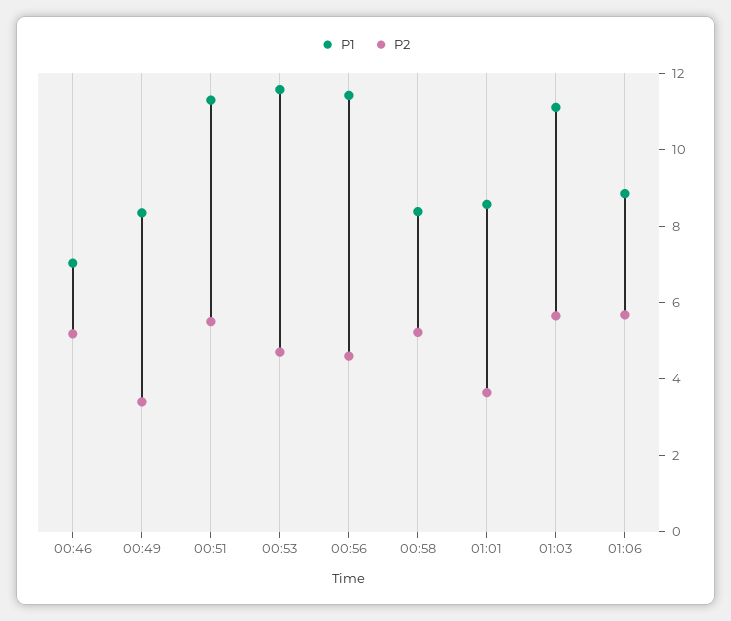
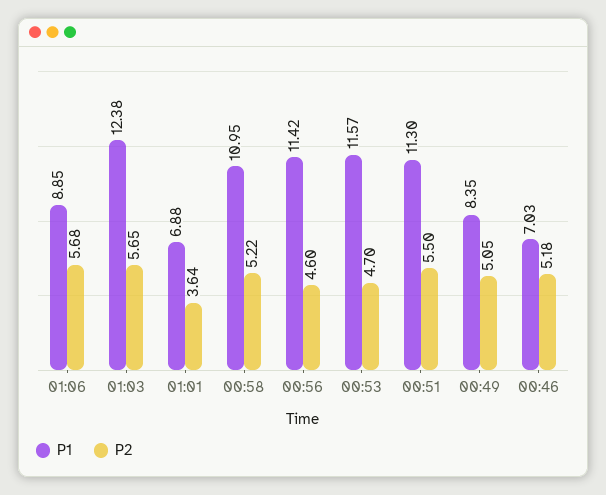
P2, 00:49: 3.5 -> 5.05
P1, 00:58: 8.5 -> 10.95
P1, 01:01: 8.5 -> 6.88
P1, 01:03: 11 -> 12.38

